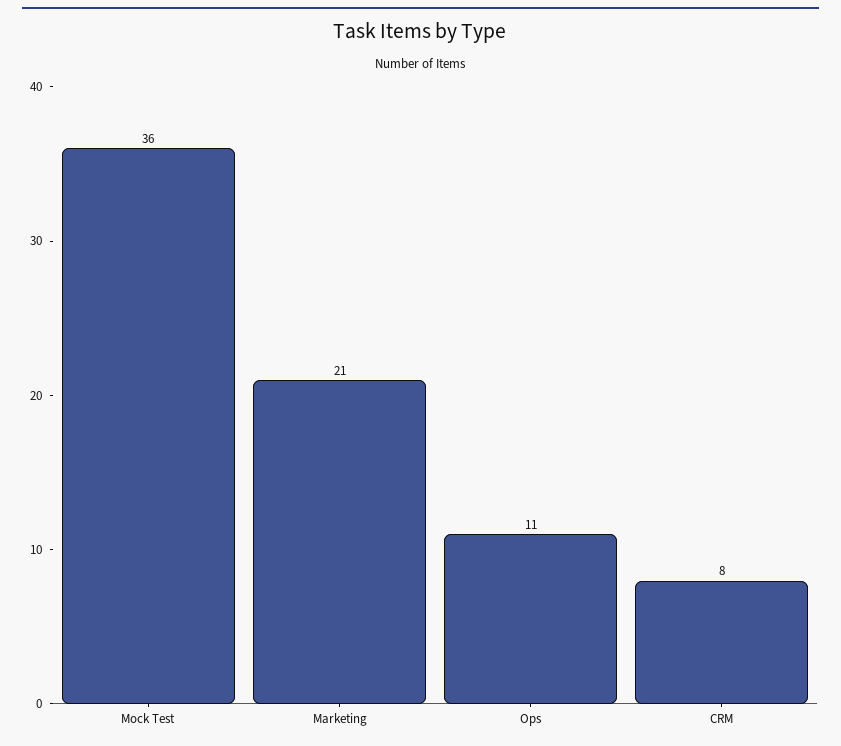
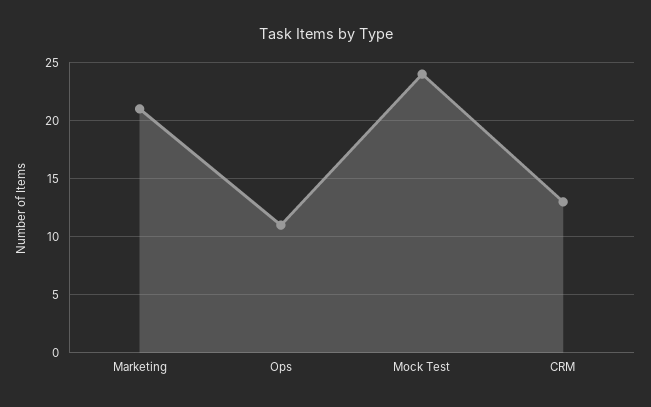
Mock Test: 36 -> 24
CRM: 8 -> 13

